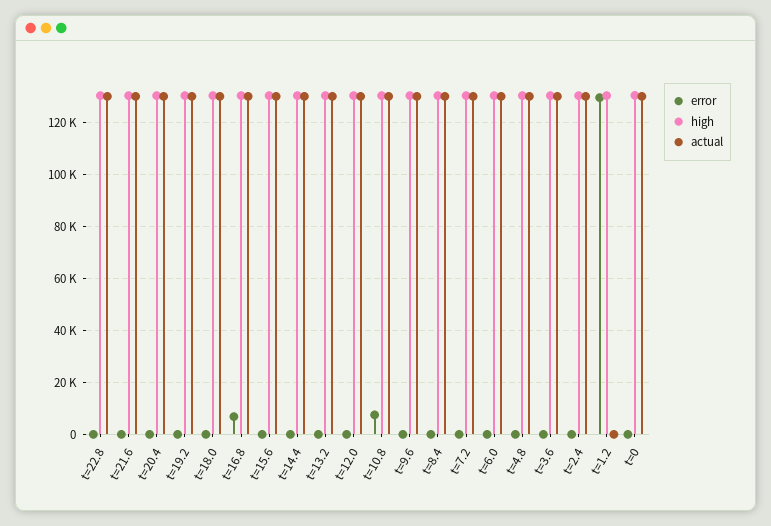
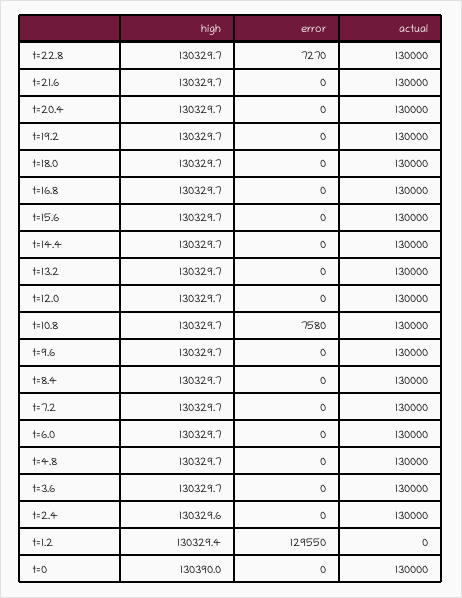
error, t=22.8: 0 -> 7270
error, t=16.8: 7500 -> 0

